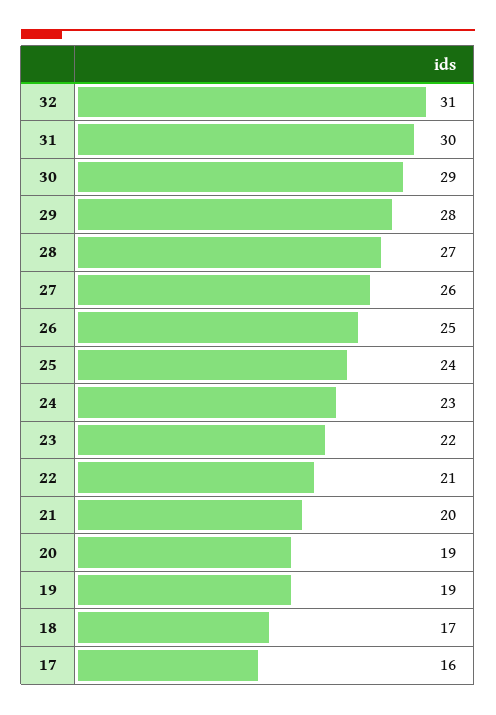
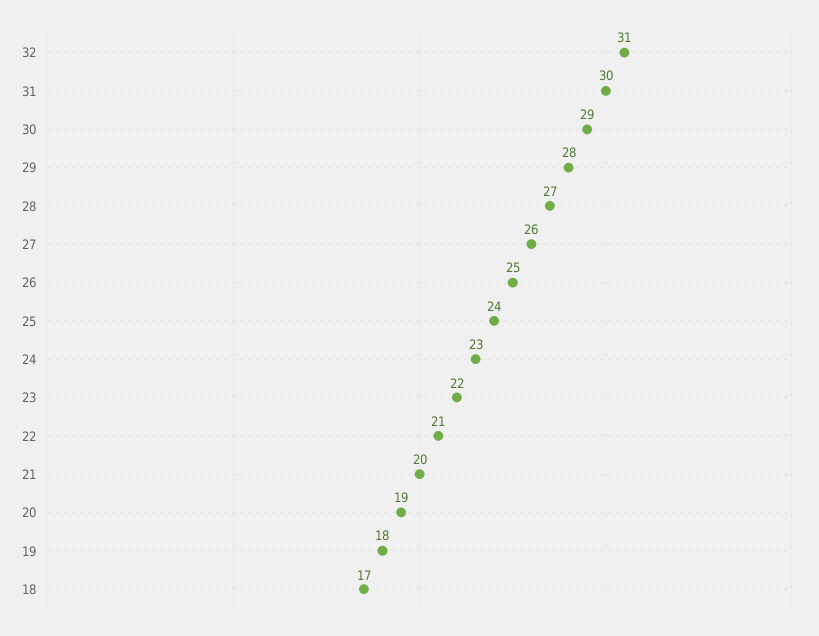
19: 19 -> 18
17: 16 -> none

